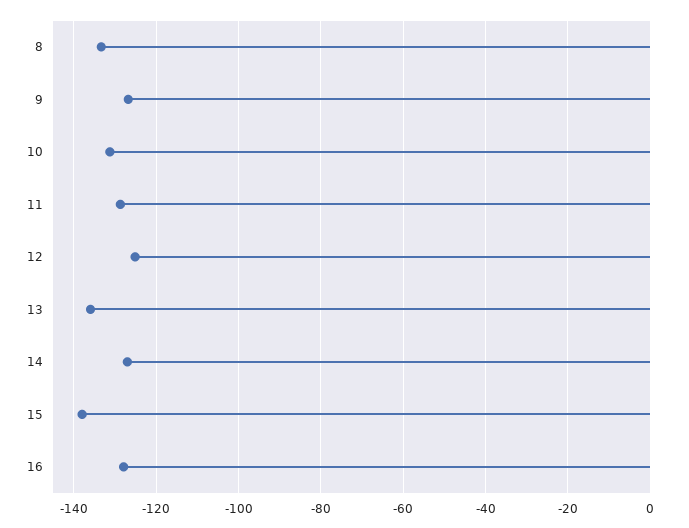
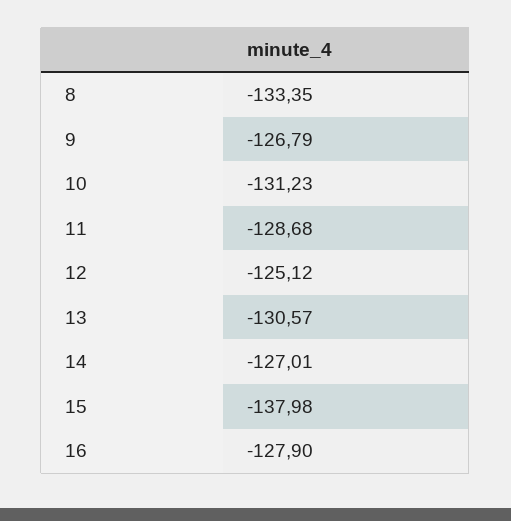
13: -136 -> -130.57

